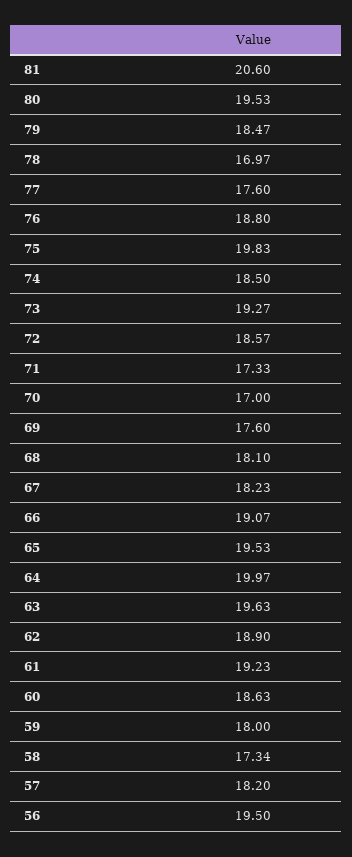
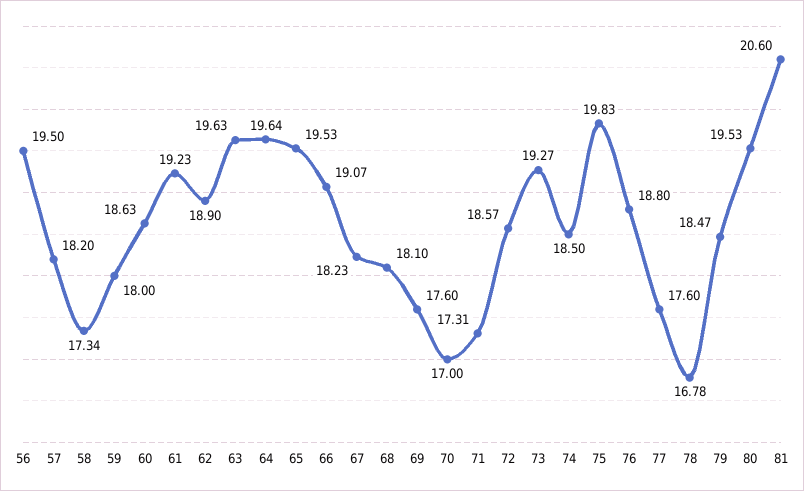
78: 16.97 -> 16.78
71: 17.33 -> 17.31
64: 19.97 -> 19.64

